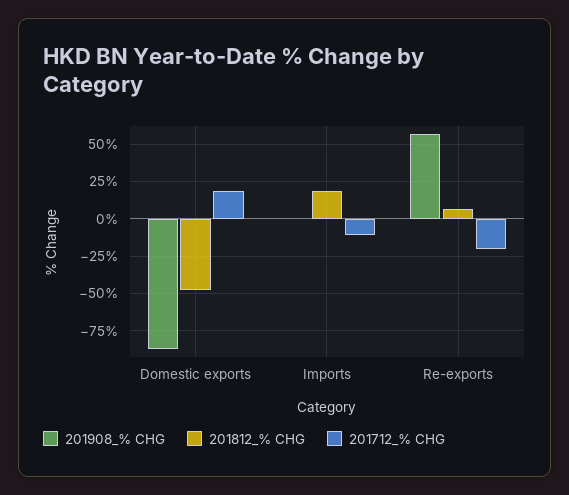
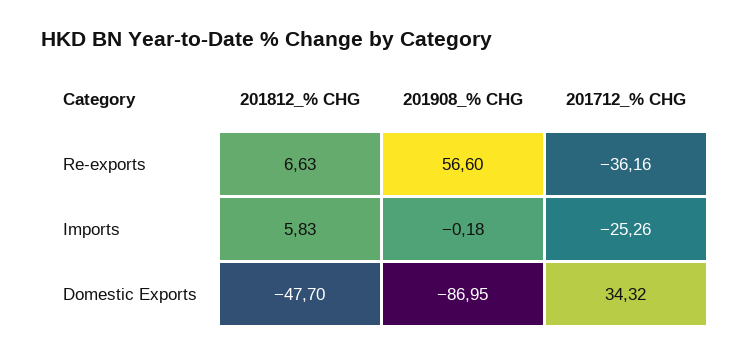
201712_% CHG, Domestic exports: 20 -> 34.32
201812_% CHG, Imports: 20 -> 5.83
201712_% CHG, Imports: -10 -> -25.26
201712_% CHG, Re-exports: -20 -> -36.16

